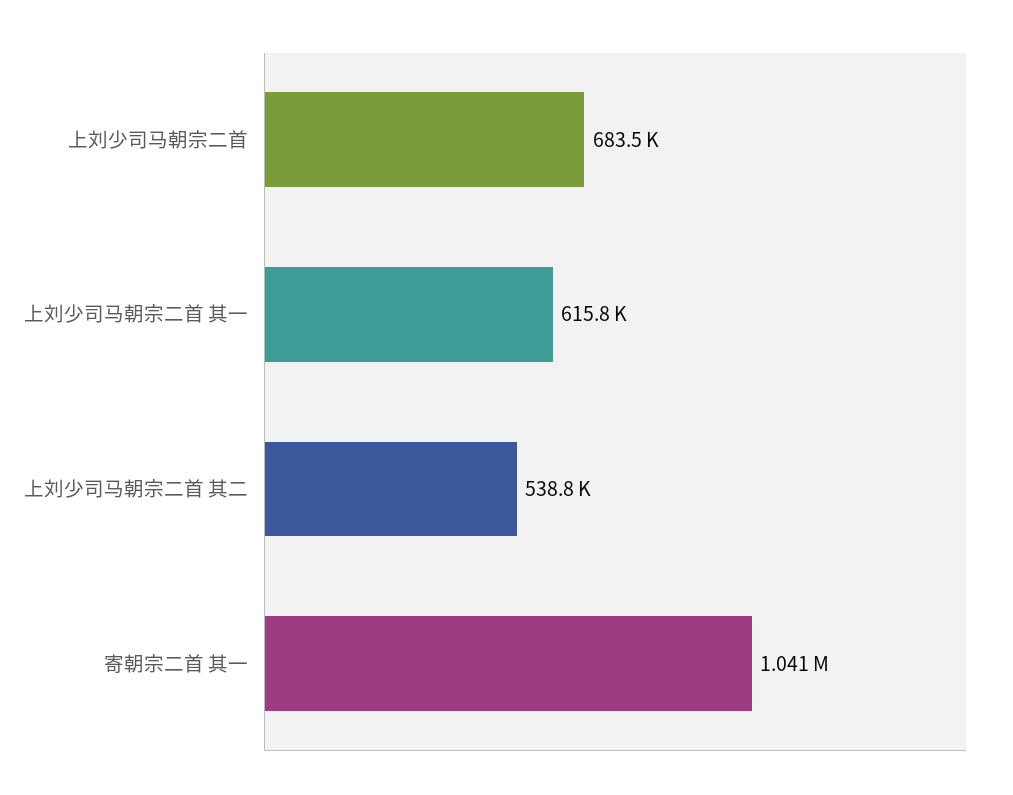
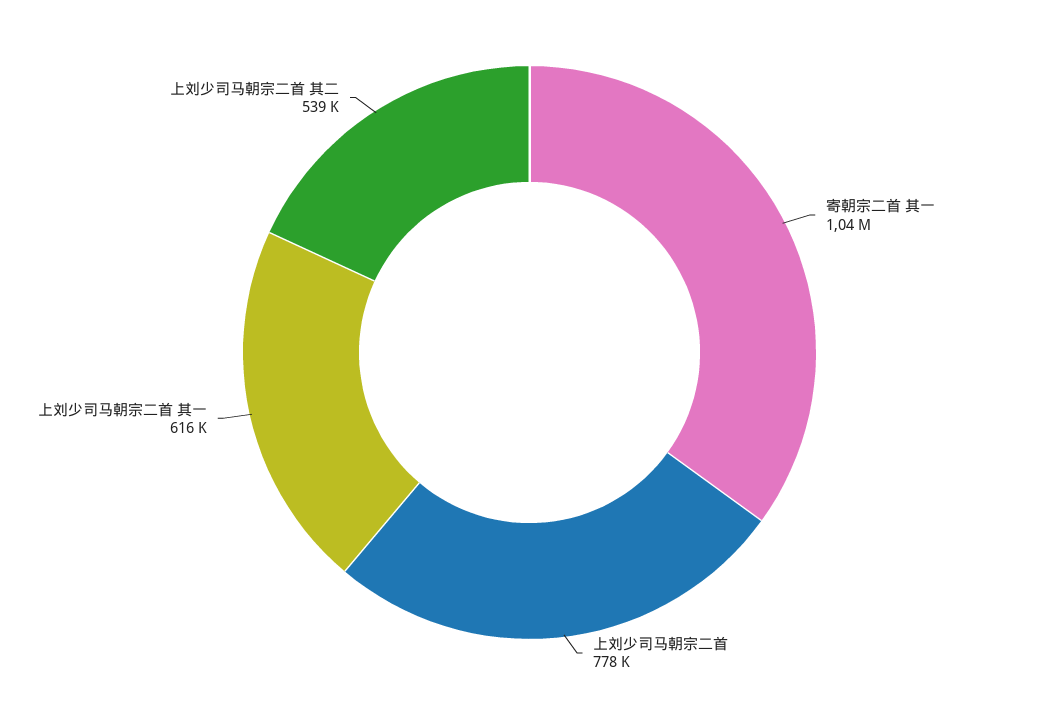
上刘少司马朝宗二首: 683500 -> 778000

